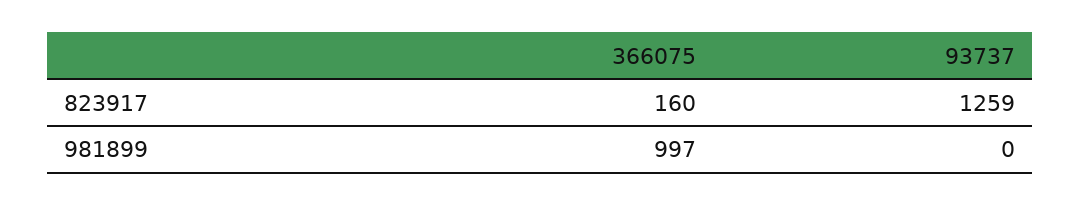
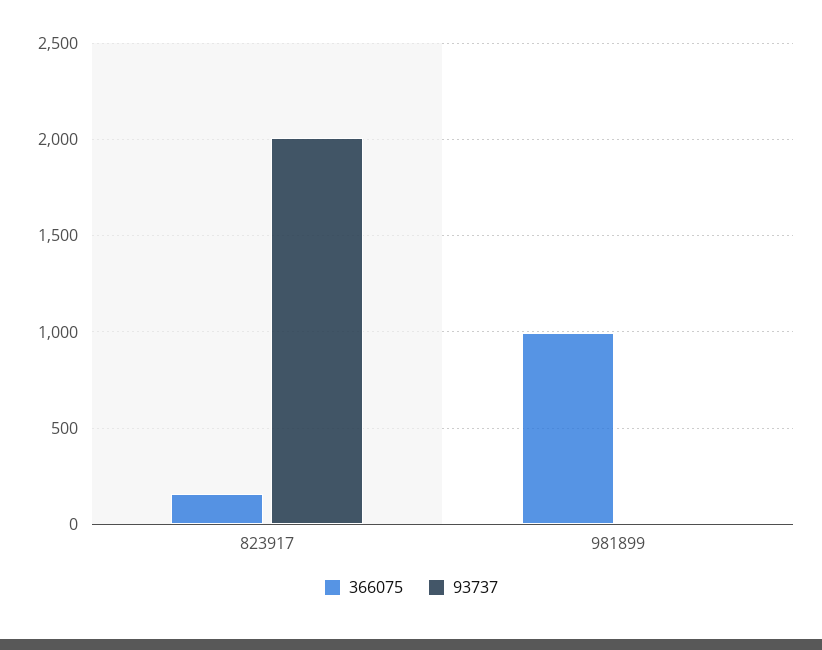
93737, 823917: 1259 -> 2000

